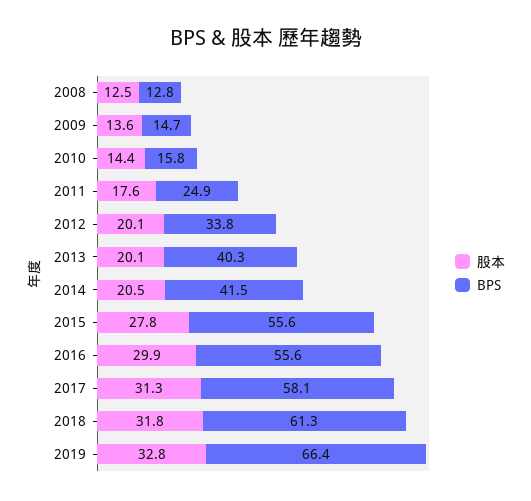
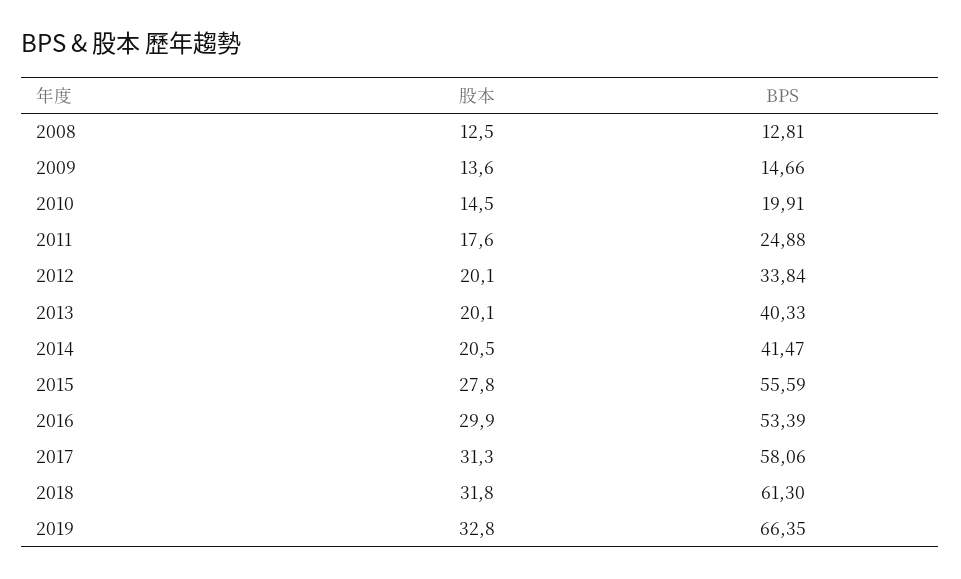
股本, 2010: 14.4 -> 14.5
BPS, 2010: 15.8 -> 19.91
BPS, 2016: 55.6 -> 53.39

